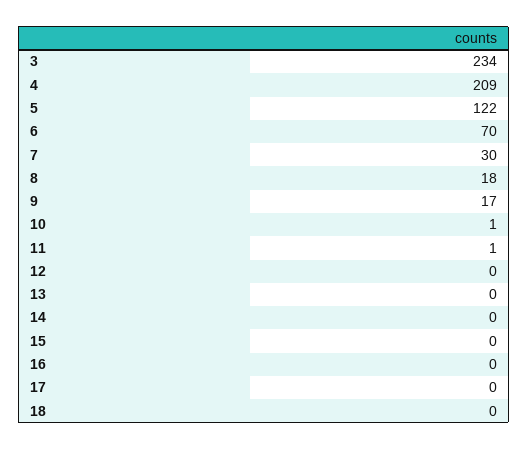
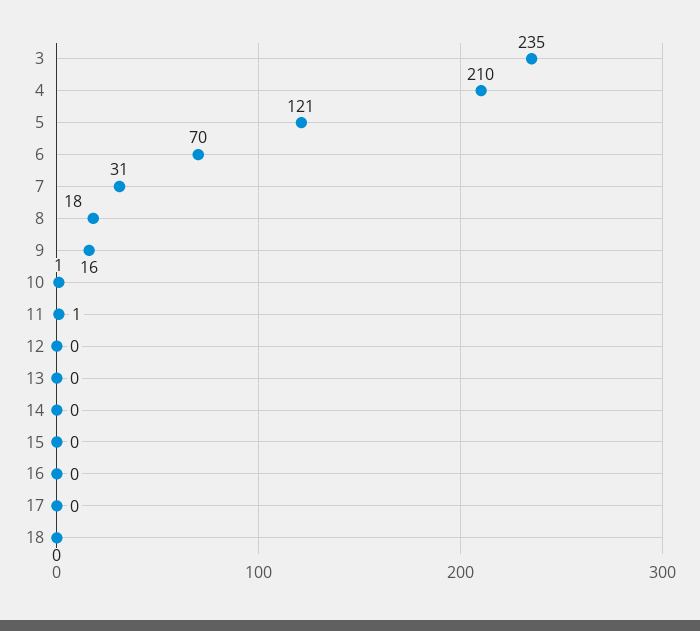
3: 234 -> 235
4: 209 -> 210
5: 122 -> 121
7: 30 -> 31
9: 17 -> 16

